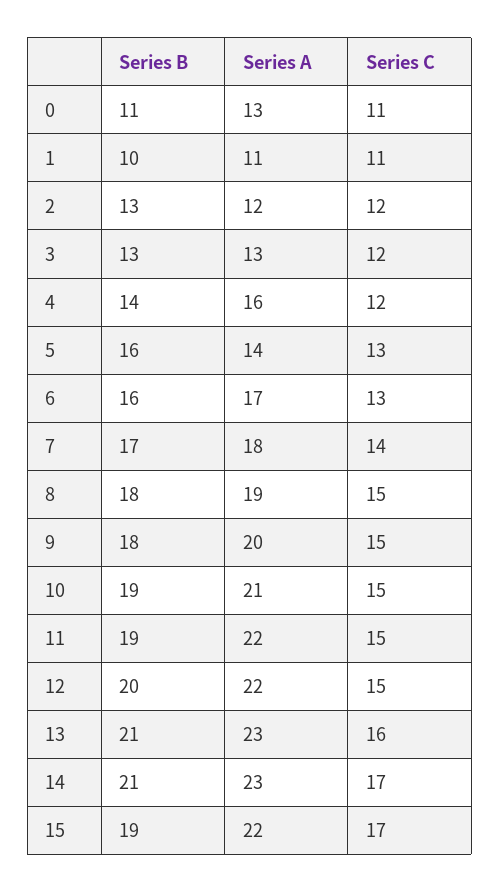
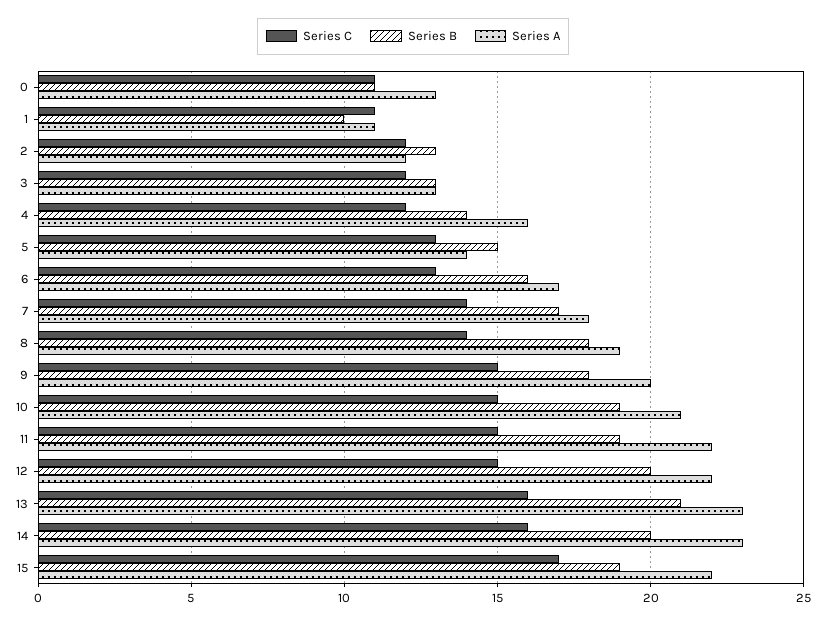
Series B, 5: 16 -> 15
Series C, 8: 15 -> 14
Series B, 14: 21 -> 20
Series C, 14: 17 -> 16

